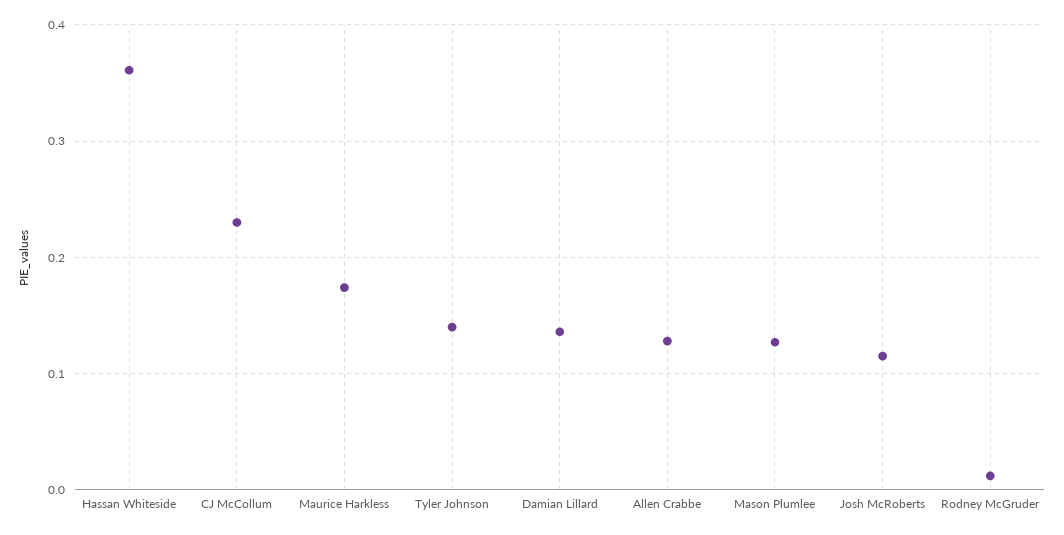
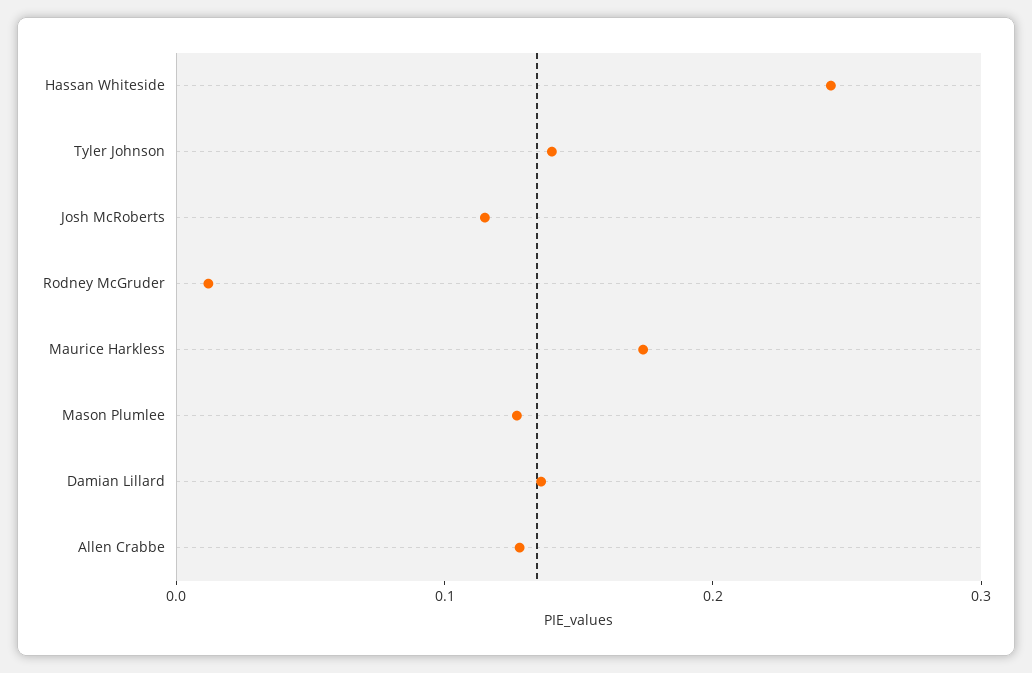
Hassan Whiteside: 0.36 -> 0.24
CJ McCollum: 0.23 -> none

